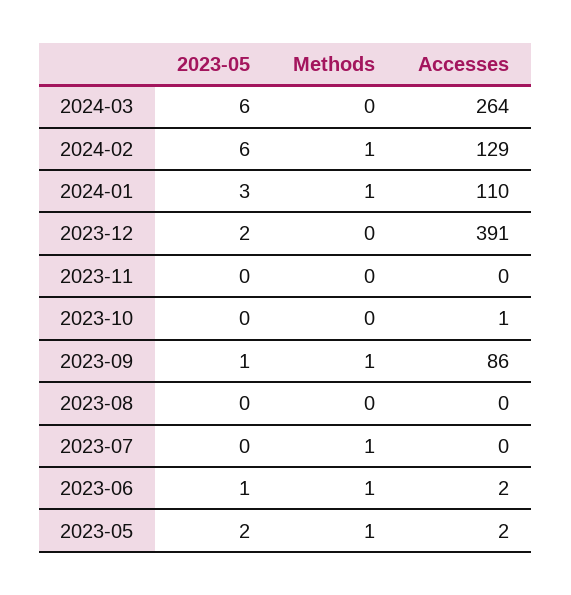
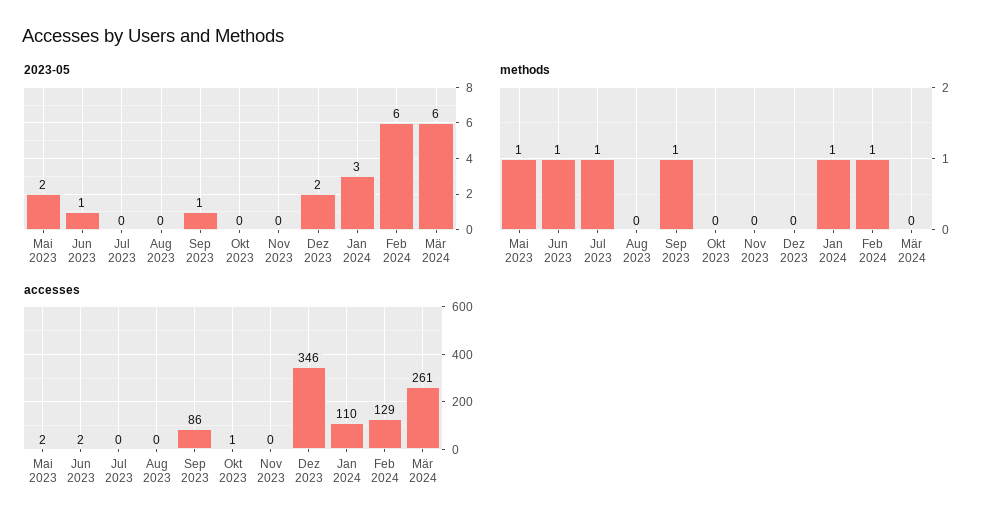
Accesses, 2024-03: 264 -> 261
Accesses, 2023-12: 391 -> 346

